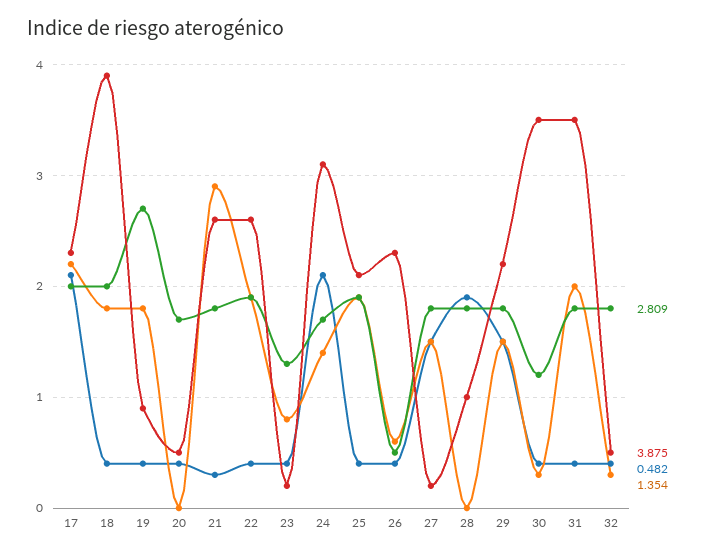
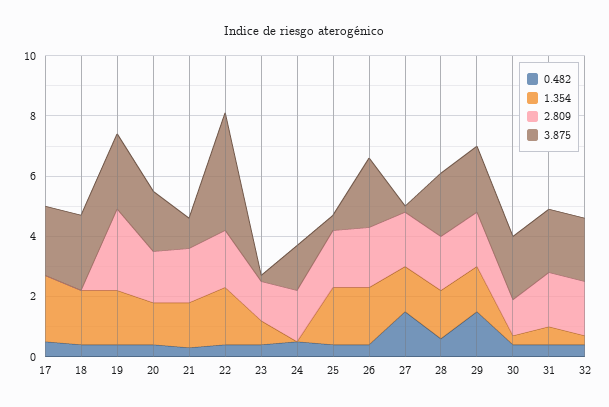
2.809, 17: 2 -> 0
0.482, 17: 2.1 -> 0.5
2.809, 18: 2 -> 0
3.875, 18: 3.9 -> 2.5
3.875, 19: 0.9 -> 2.5
3.875, 20: 0.5 -> 2
1.354, 20: 0 -> 1.5
3.875, 21: 2.6 -> 1
1.354, 21: 2.9 -> 1.5
3.875, 22: 2.6 -> 4
3.875, 24: 3.1 -> 1.5
0.482, 24: 2.1 -> 0.5
1.354, 24: 1.4 -> 0
3.875, 25: 2.1 -> 0.5
2.809, 26: 0.5 -> 2
1.354, 26: 0.6 -> 2
3.875, 28: 1 -> 2
0.482, 28: 1.9 -> 0.5
1.354, 28: 0 -> 1.5
3.875, 30: 3.5 -> 2
3.875, 31: 3.5 -> 2
1.354, 31: 2 -> 0.5
3.875, 32: 0.5 -> 2

